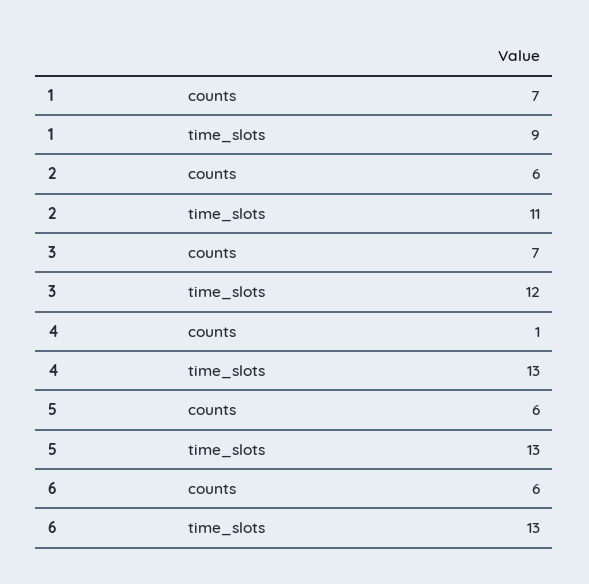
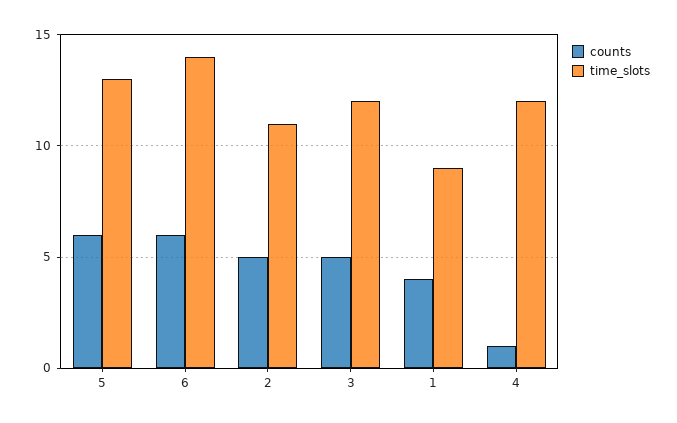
counts, 1: 7 -> 4
counts, 2: 6 -> 5
counts, 3: 7 -> 5
time_slots, 4: 13 -> 12
time_slots, 6: 13 -> 14

